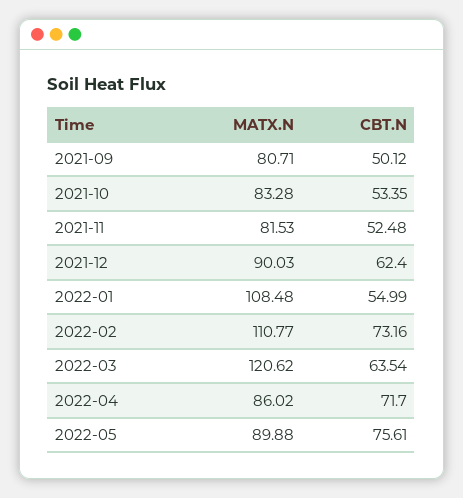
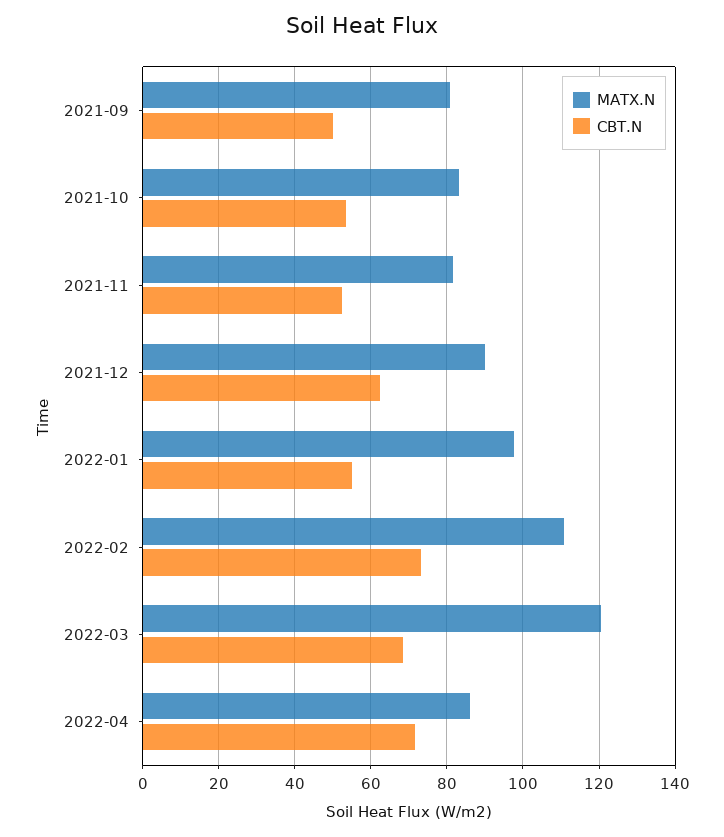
MATX.N, 2022-01: 108.48 -> 98
CBT.N, 2022-03: 63.54 -> 68
MATX.N, 2022-05: 89.88 -> none
CBT.N, 2022-05: 75.61 -> none

